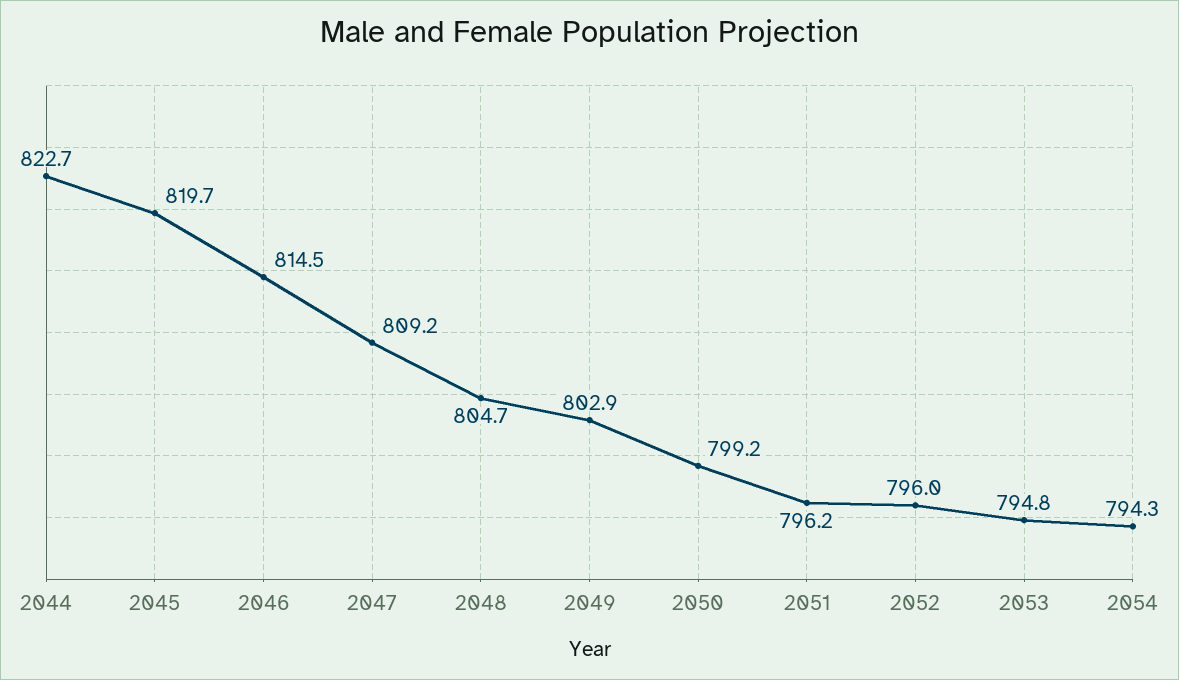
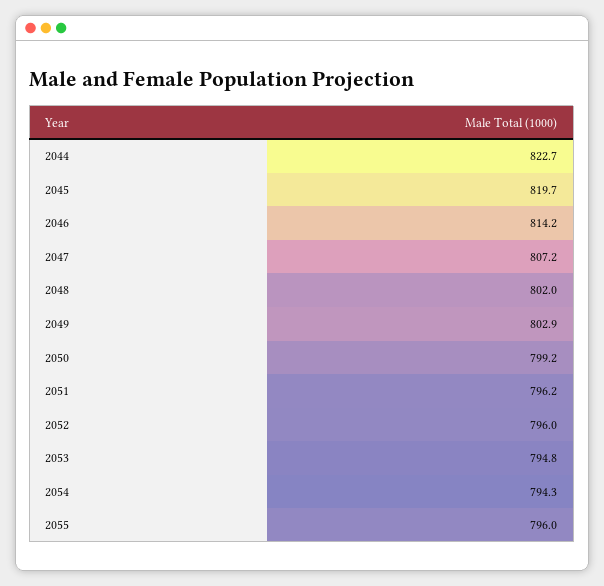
2046: 814.5 -> 814.2
2047: 809.2 -> 807.2
2048: 804.7 -> 802
2055: none -> 796

